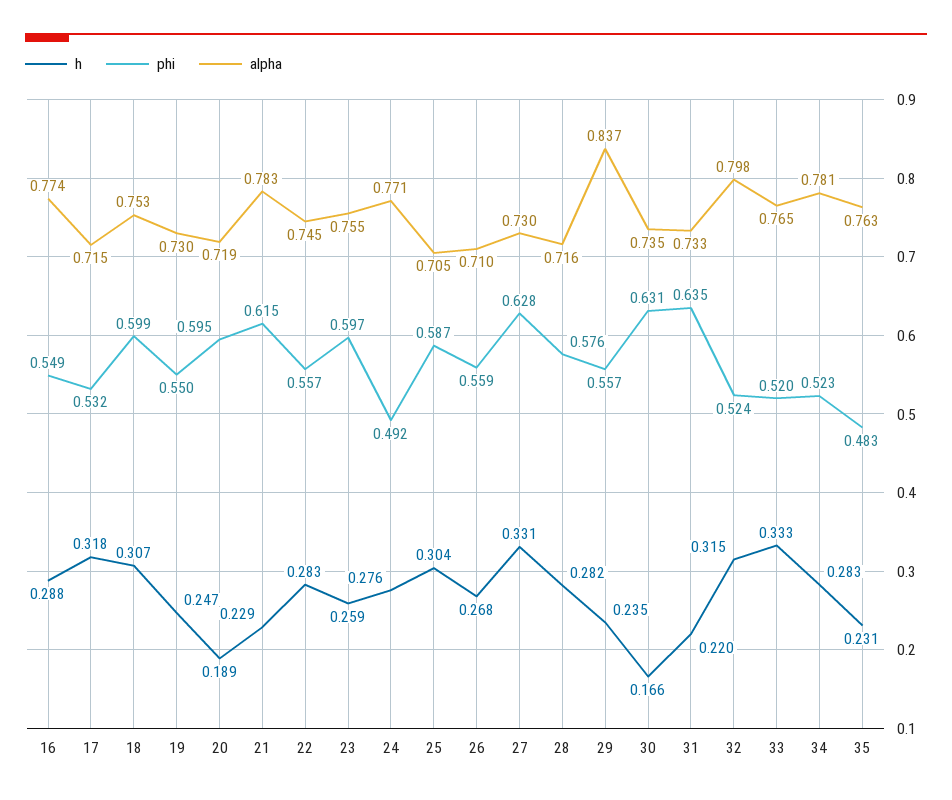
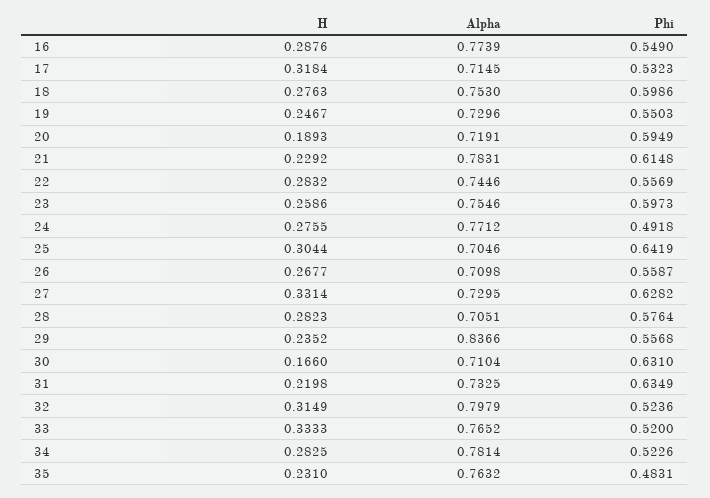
h, 18: 0.307 -> 0.2763
phi, 25: 0.587 -> 0.6419
alpha, 28: 0.716 -> 0.7051
alpha, 30: 0.735 -> 0.7104

